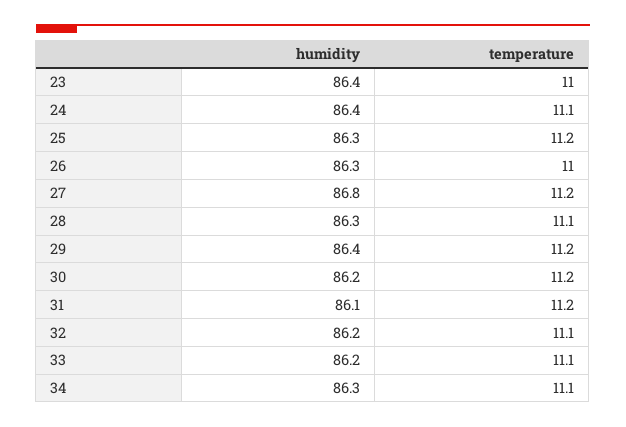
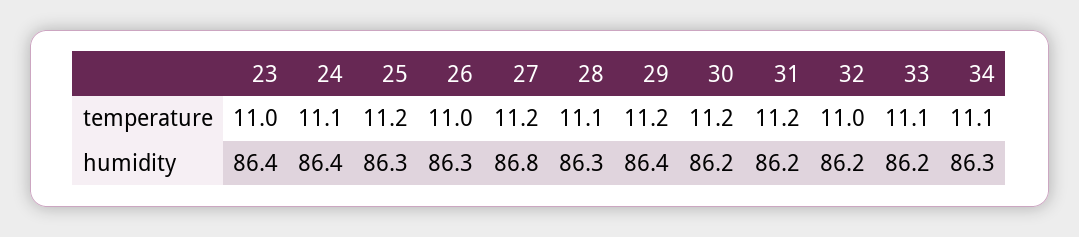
humidity, 31: 86.1 -> 86.2
temperature, 32: 11.1 -> 11

